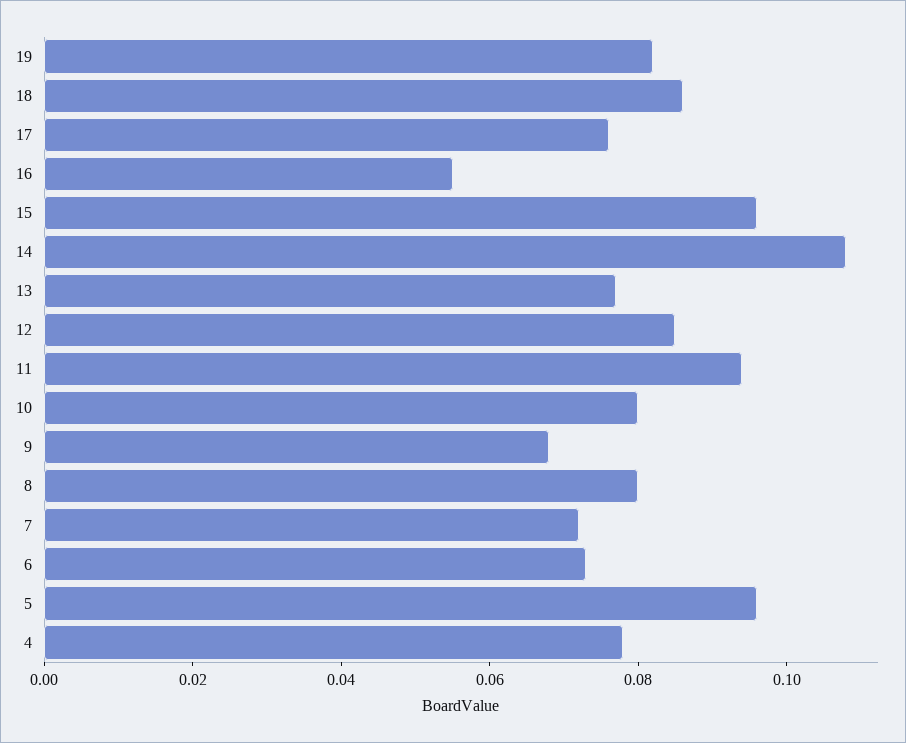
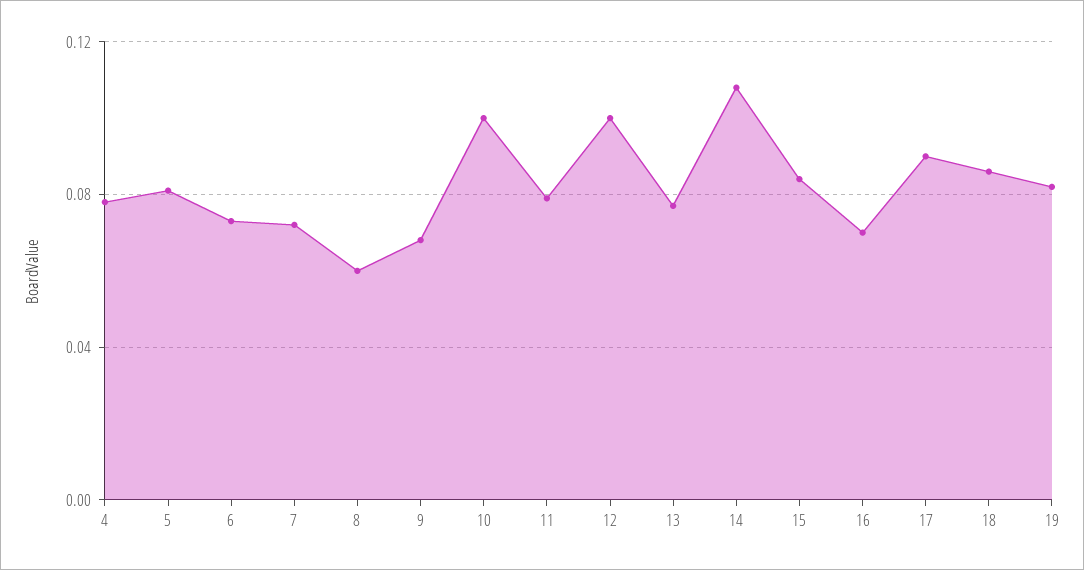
17: 0.075 -> 0.09
16: 0.055 -> 0.07
15: 0.095 -> 0.085
12: 0.085 -> 0.1
11: 0.095 -> 0.08
10: 0.08 -> 0.1
8: 0.08 -> 0.06
5: 0.095 -> 0.08

